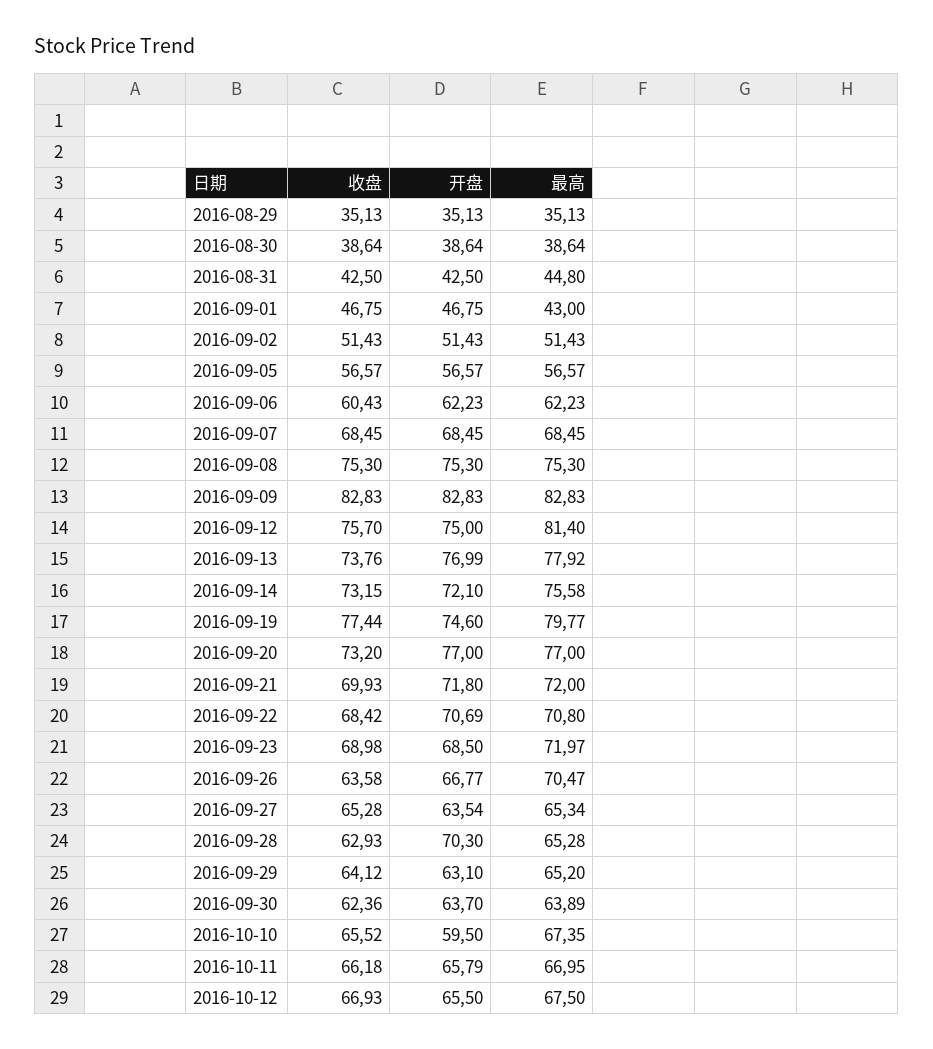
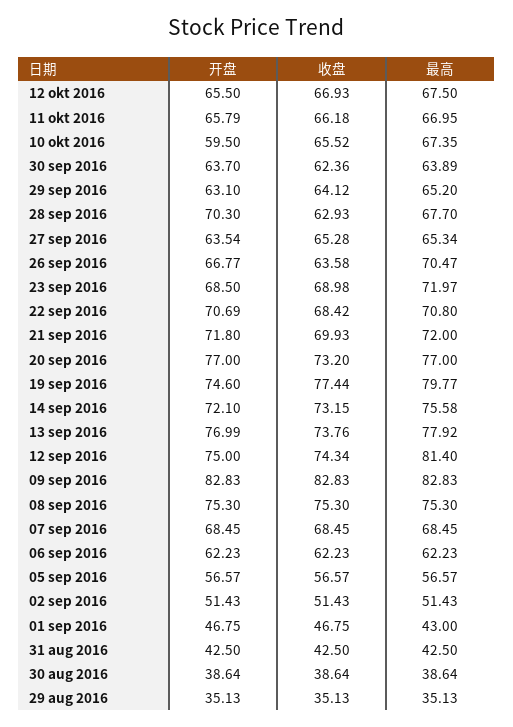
最高, 2016-08-31: 44.8 -> 42.5
收盘, 2016-09-06: 60.43 -> 62.23
收盘, 2016-09-12: 75.7 -> 74.34
最高, 2016-09-28: 65.28 -> 67.7

